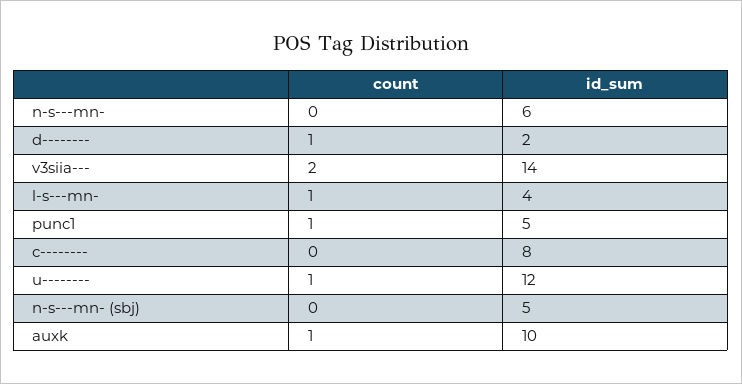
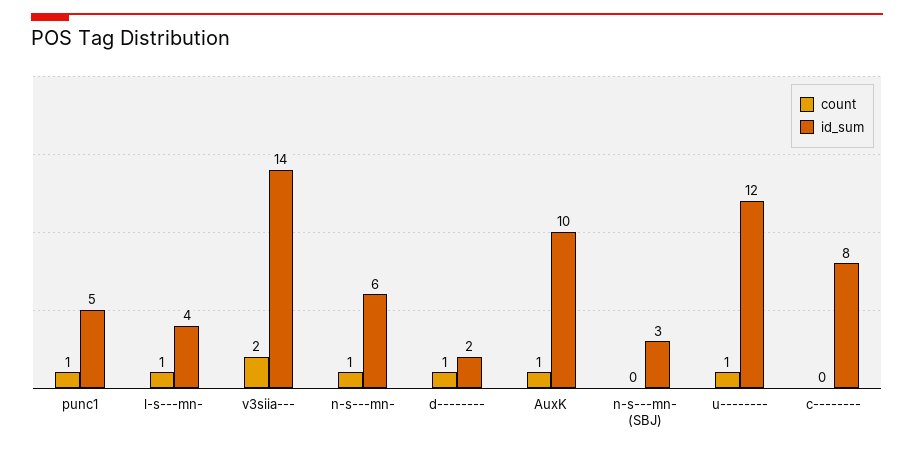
count, n-s---mn-: 0 -> 1
id_sum, n-s---mn- (sbj): 5 -> 3

